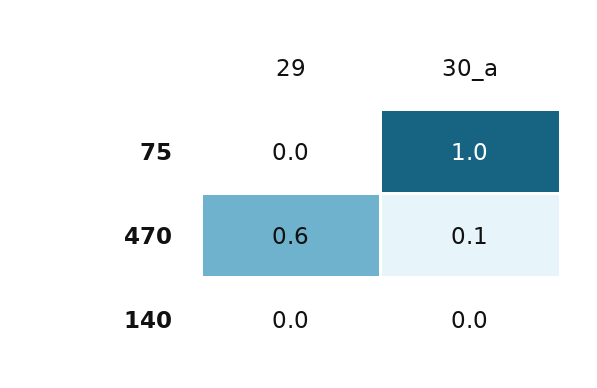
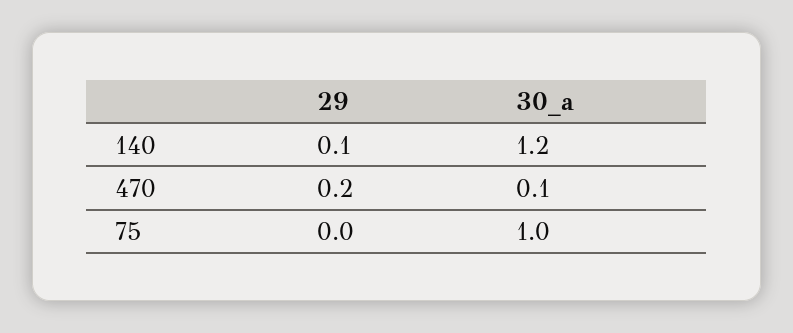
29, 470: 0.6 -> 0.2
29, 140: 0 -> 0.1
30_a, 140: 0 -> 1.2

